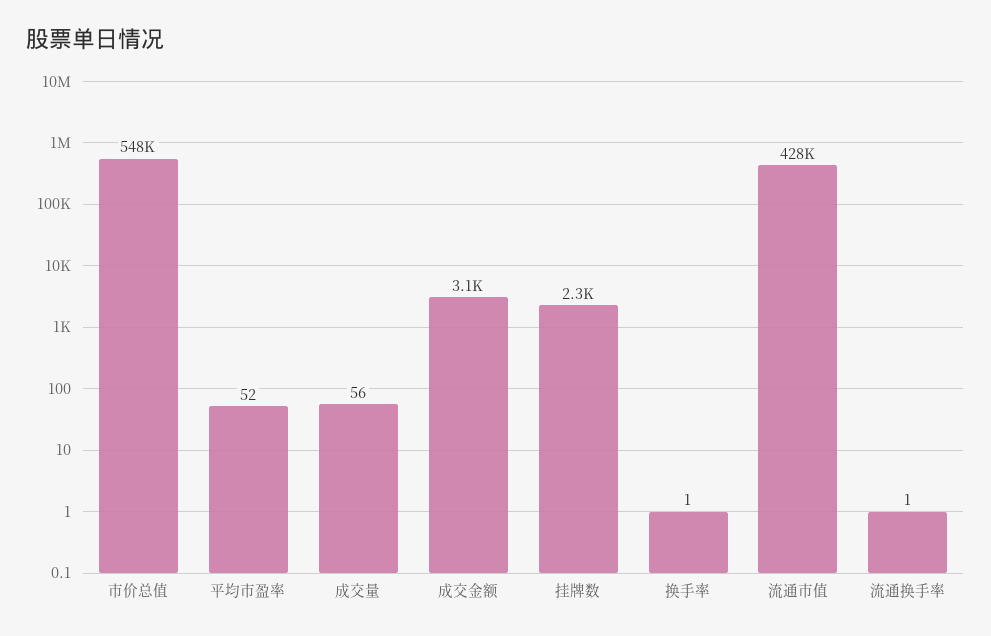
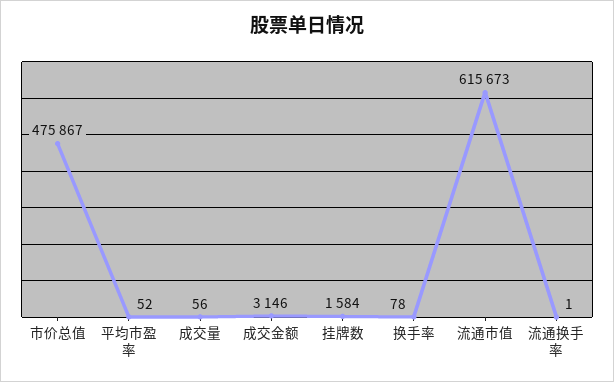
市价总值: 548000 -> 475867
挂牌数: 2300 -> 1584
换手率: 1 -> 78
流通市值: 428000 -> 615673

